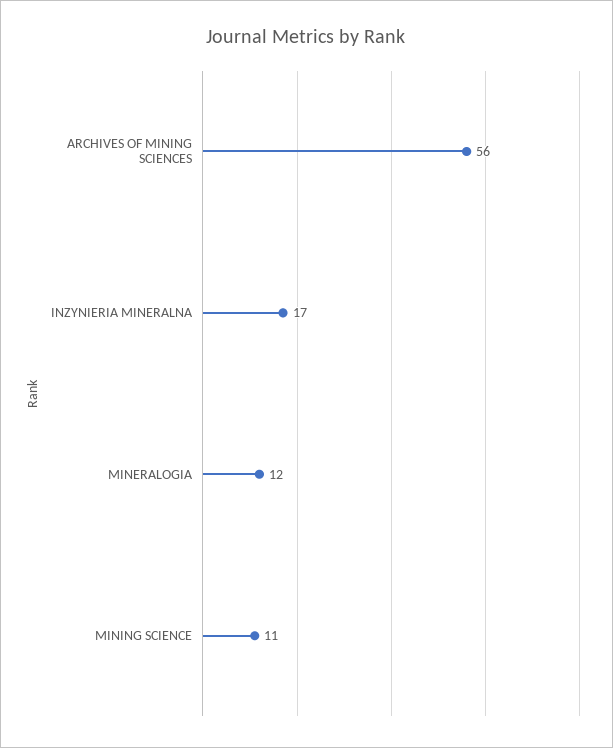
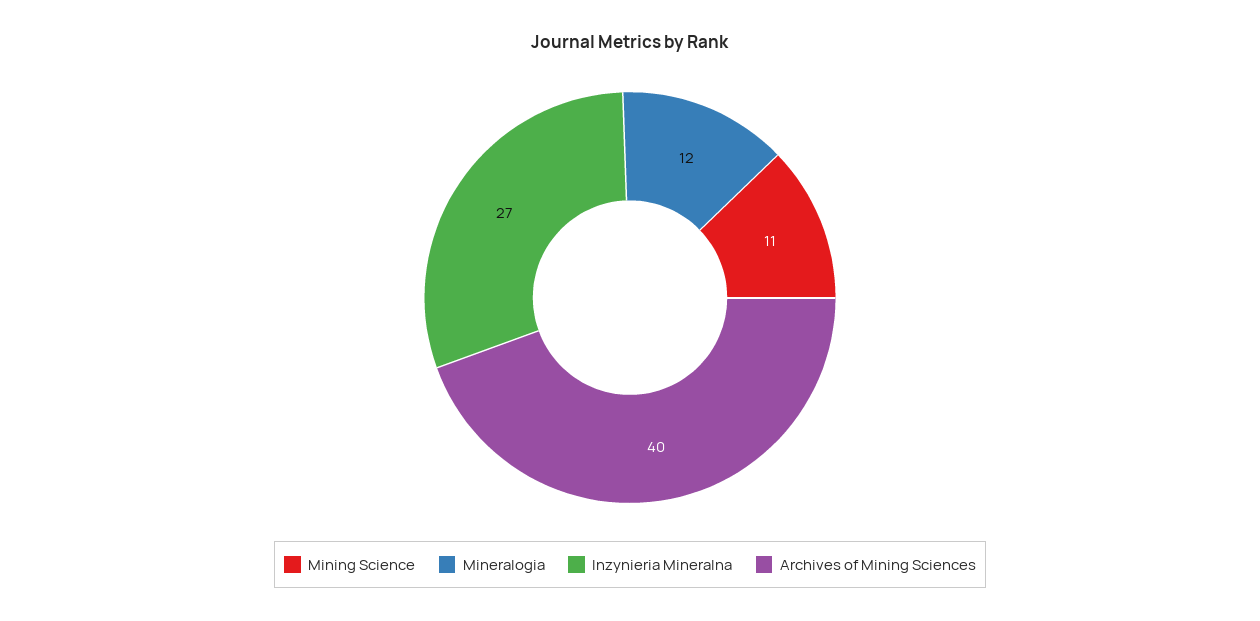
ARCHIVES OF MINING SCIENCES: 56 -> 40
INZYNIERIA MINERALNA: 17 -> 27

